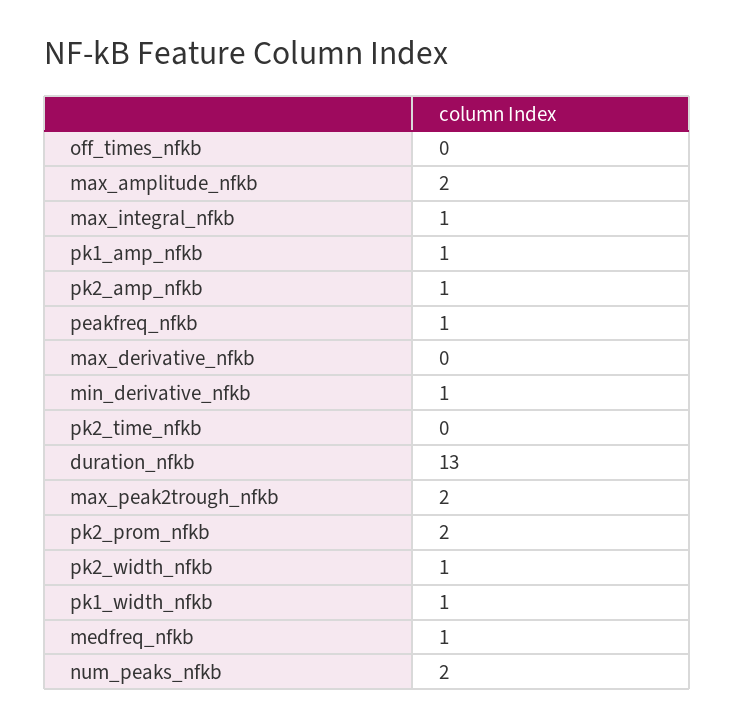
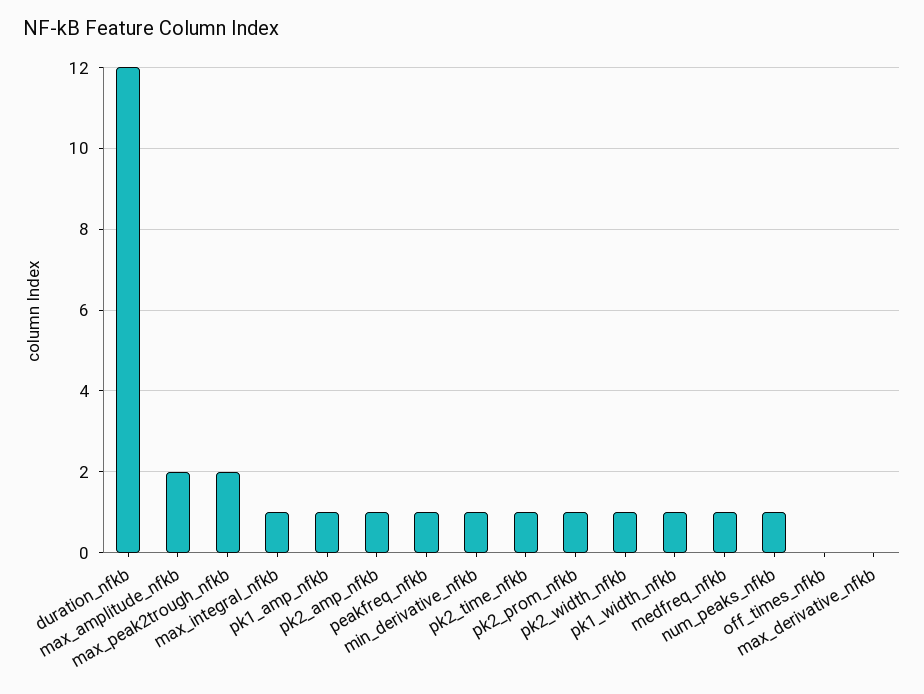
pk2_time_nfkb: 0 -> 1
duration_nfkb: 13 -> 12
pk2_prom_nfkb: 2 -> 1
num_peaks_nfkb: 2 -> 1

